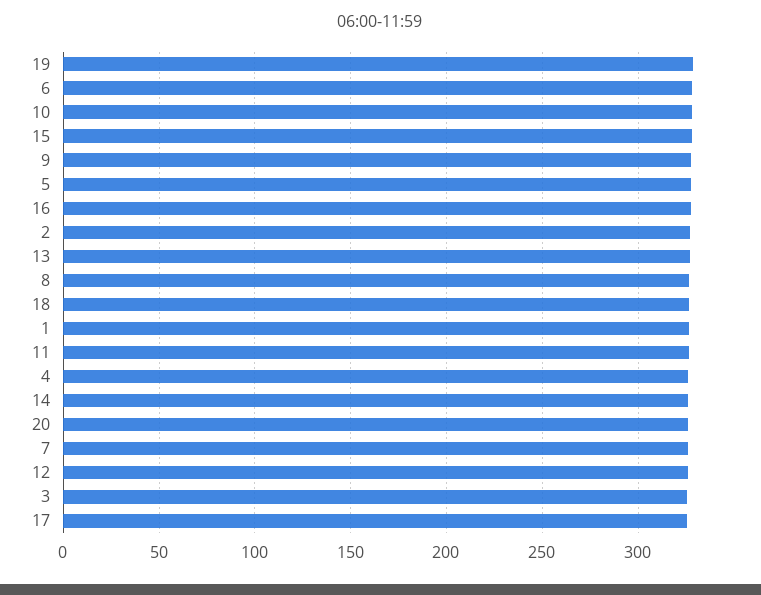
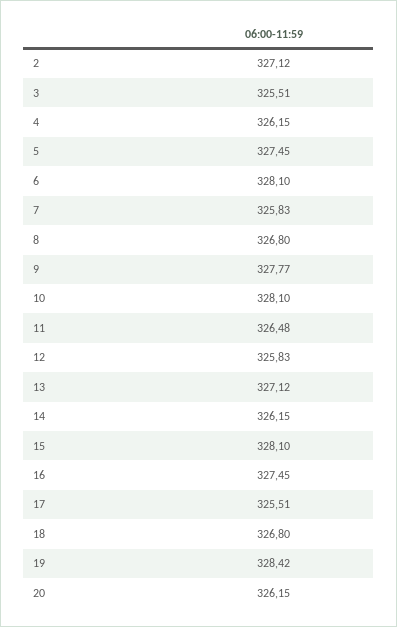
1: 325 -> none

